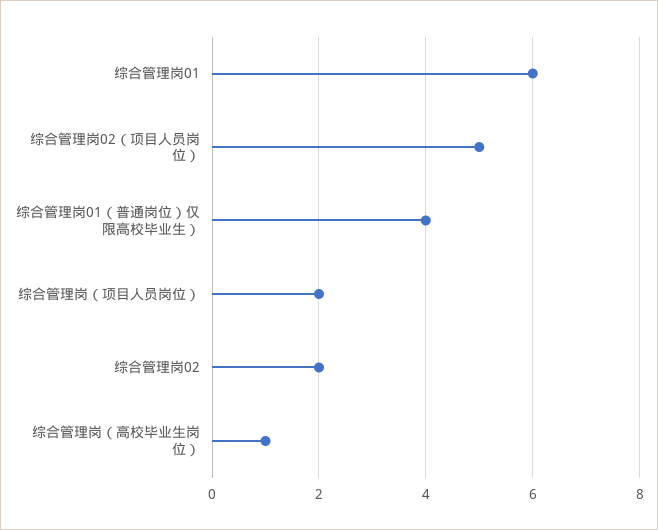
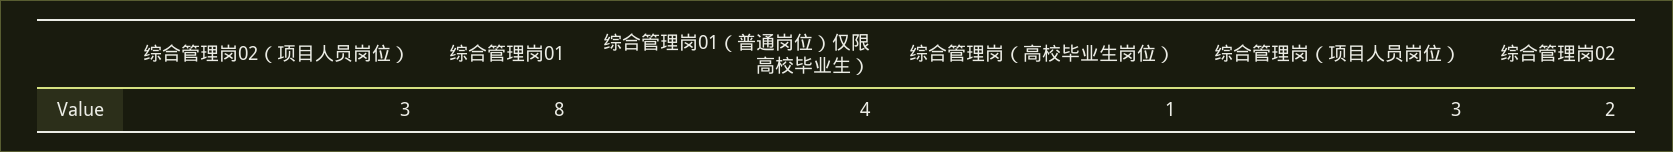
综合管理岗01: 6 -> 8
综合管理岗02（项目人员岗位）: 5 -> 3
综合管理岗（项目人员岗位）: 2 -> 3

